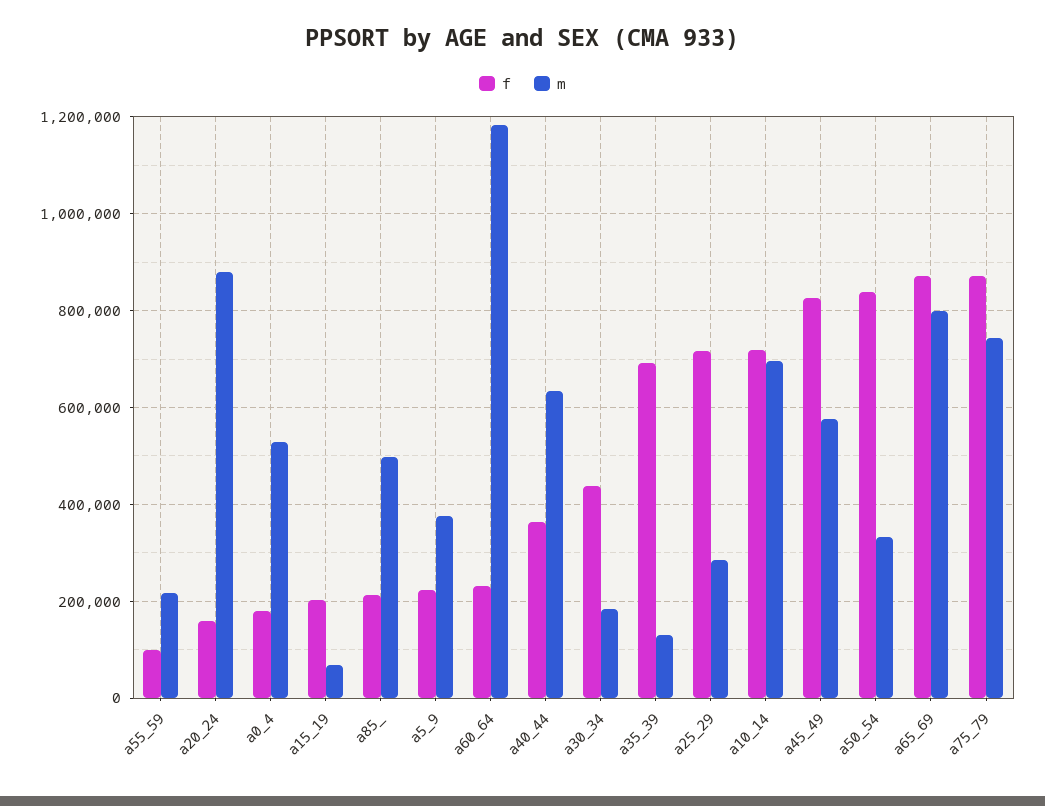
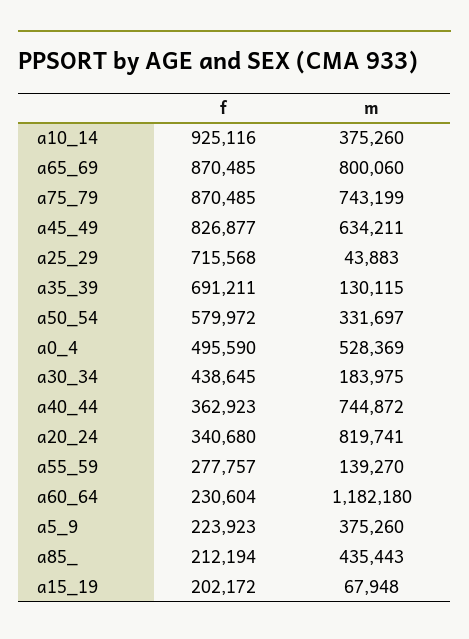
f, a55_59: 100000 -> 277757
m, a55_59: 220000 -> 139270
f, a20_24: 160000 -> 340680
m, a20_24: 880000 -> 819741
f, a0_4: 180000 -> 495590
m, a85_: 500000 -> 435443
m, a40_44: 640000 -> 744872
m, a25_29: 280000 -> 43883
f, a10_14: 720000 -> 925116
m, a10_14: 700000 -> 375260
m, a45_49: 580000 -> 634211
f, a50_54: 840000 -> 579972

